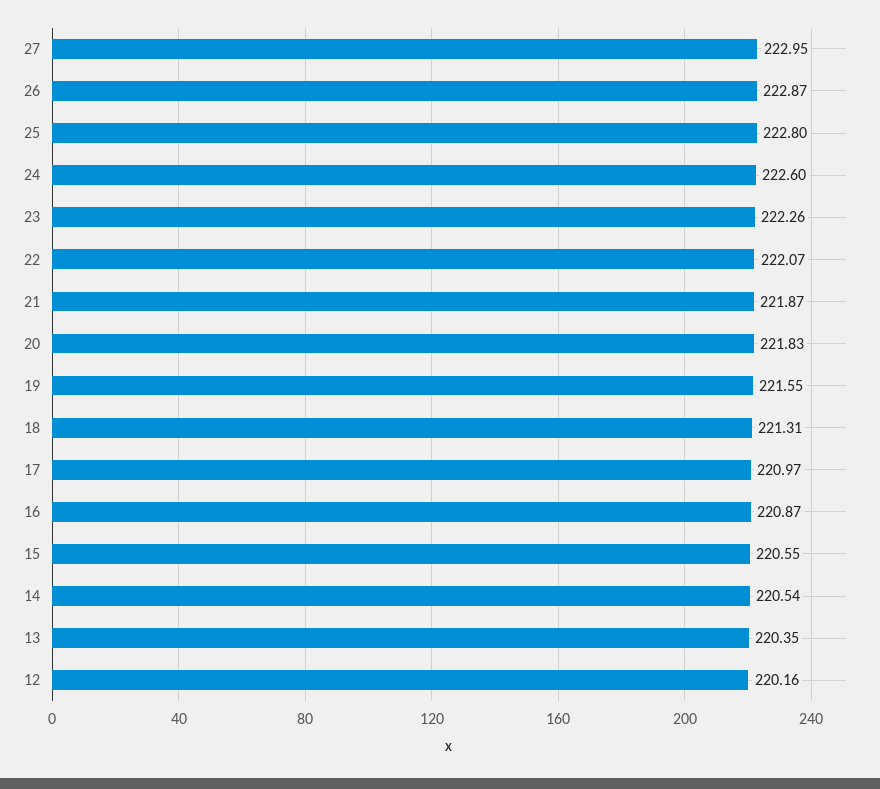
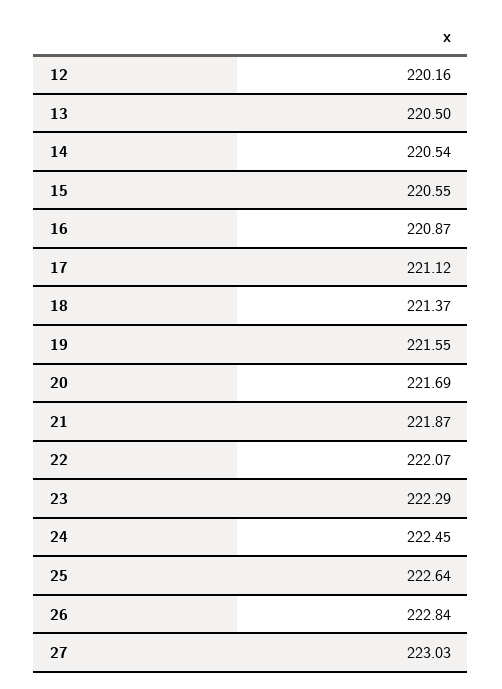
27: 222.95 -> 223.03
26: 222.87 -> 222.84
25: 222.8 -> 222.64
24: 222.6 -> 222.45
23: 222.26 -> 222.29
20: 221.83 -> 221.69
18: 221.31 -> 221.37
17: 220.97 -> 221.12
13: 220.35 -> 220.5

